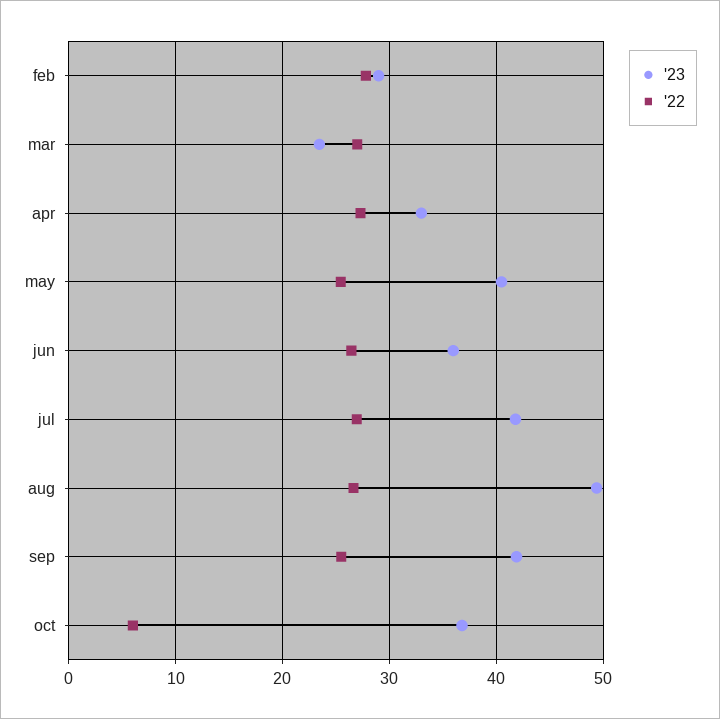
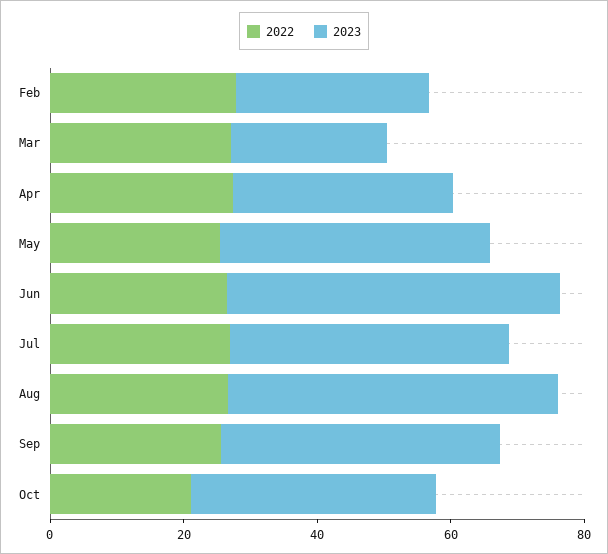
'23, jun: 36 -> 50
'22, oct: 6 -> 20

